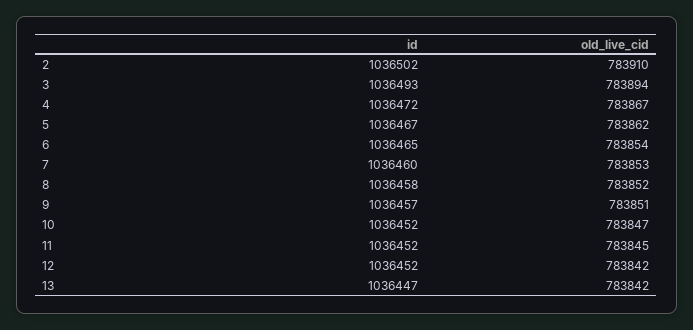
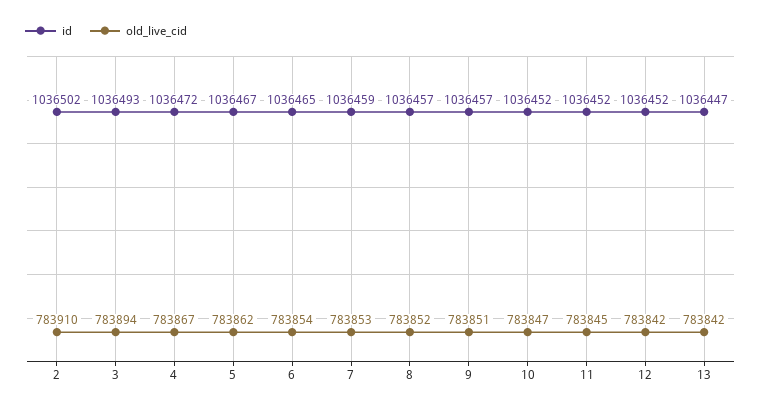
id, 7: 1036460 -> 1036459
id, 8: 1036458 -> 1036457

